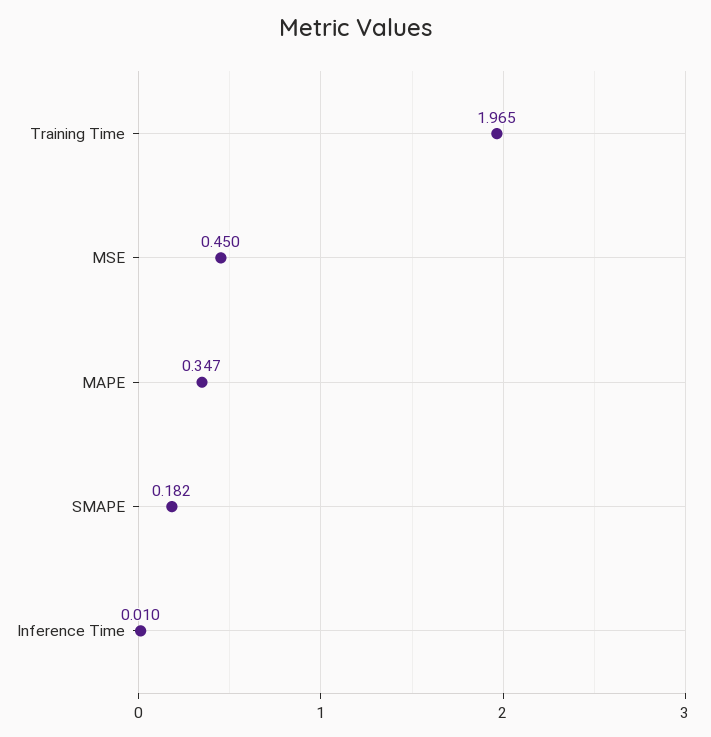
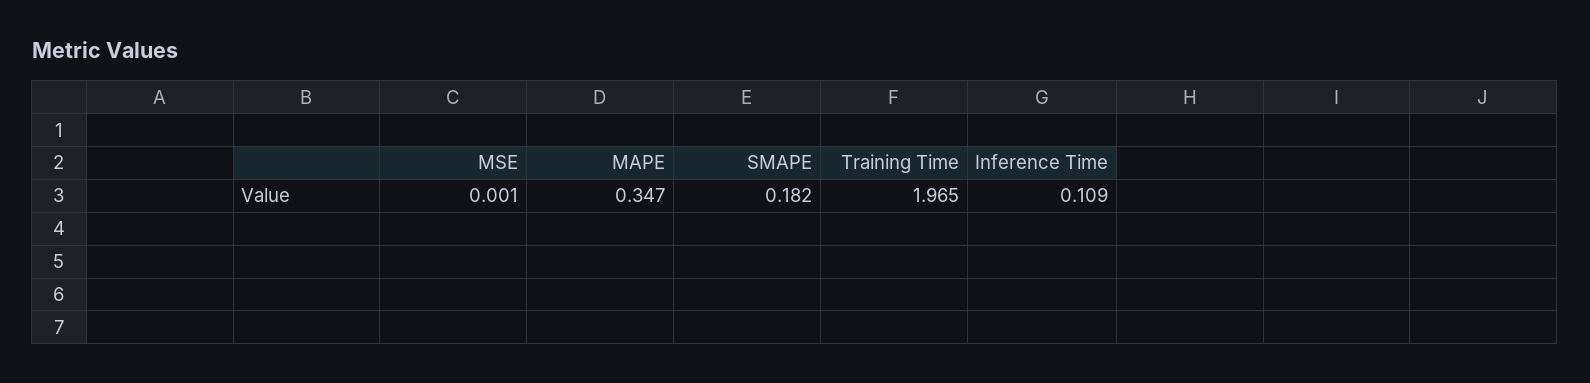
MSE: 0.45 -> 0.001
Inference Time: 0.01 -> 0.109

